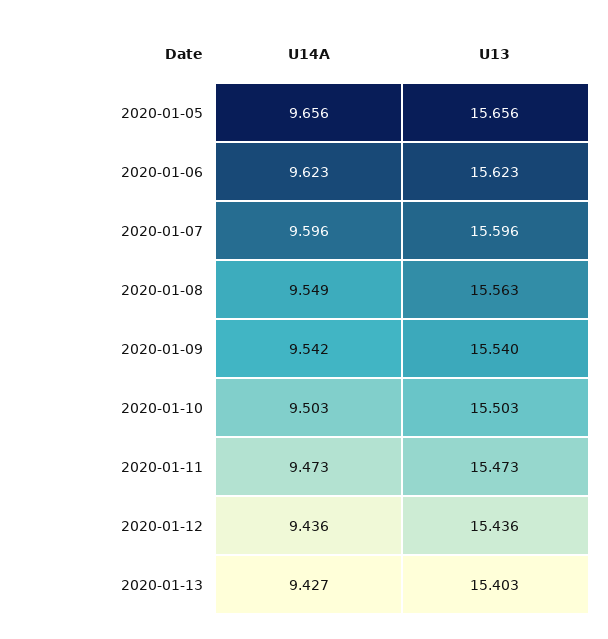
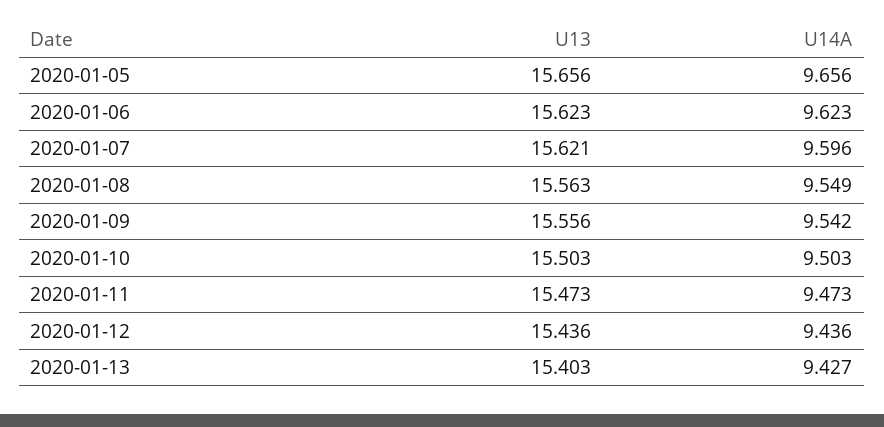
U13, 2020-01-07: 15.596 -> 15.621
U13, 2020-01-09: 15.54 -> 15.556

